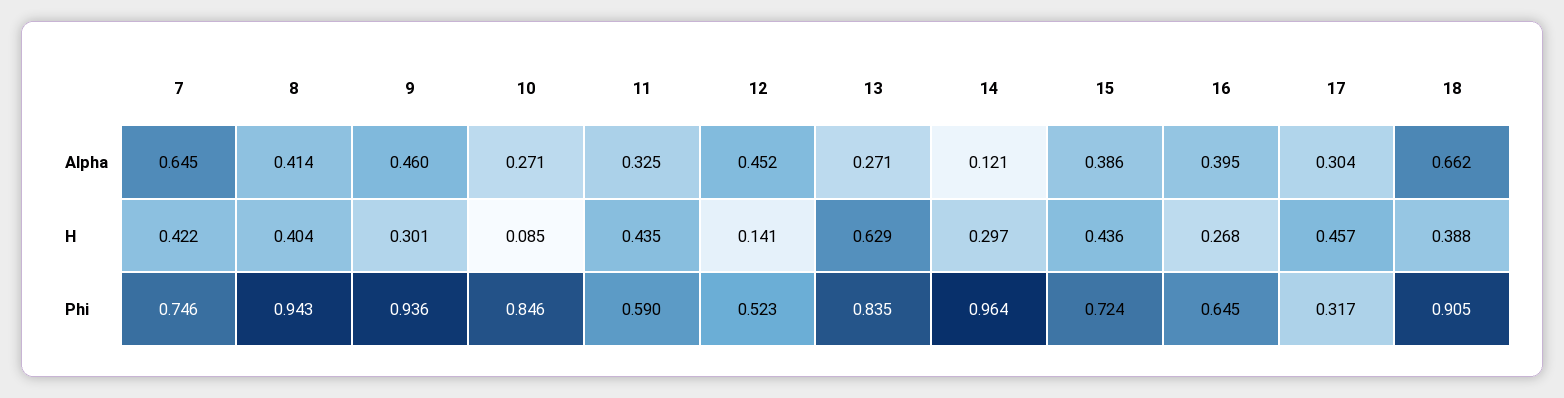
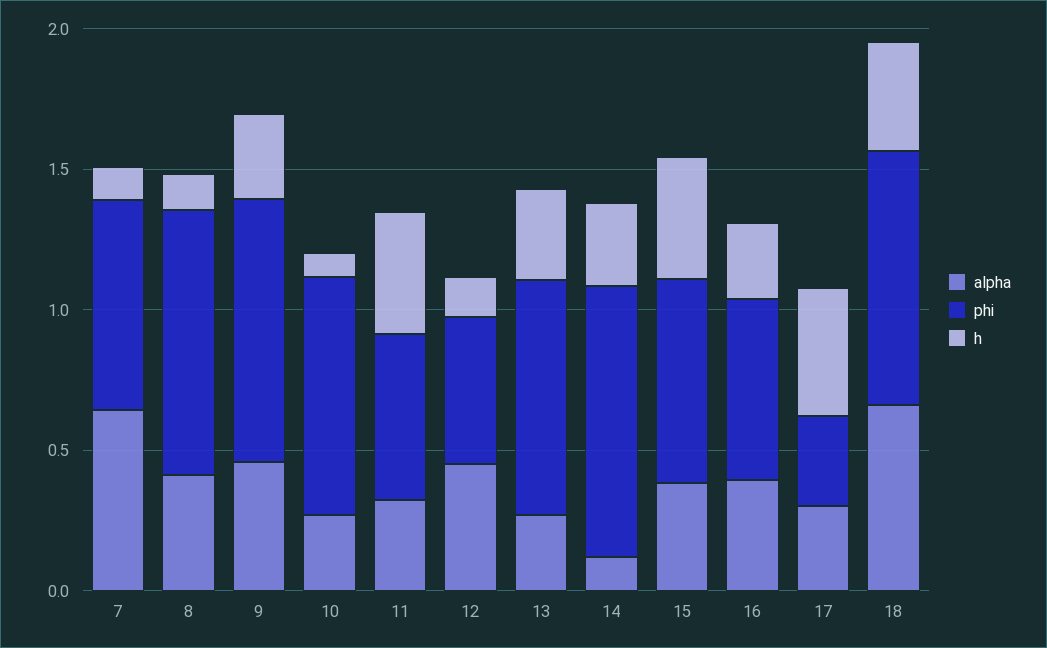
H, 7: 0.422 -> 0.1
H, 8: 0.404 -> 0.1
H, 13: 0.629 -> 0.3

